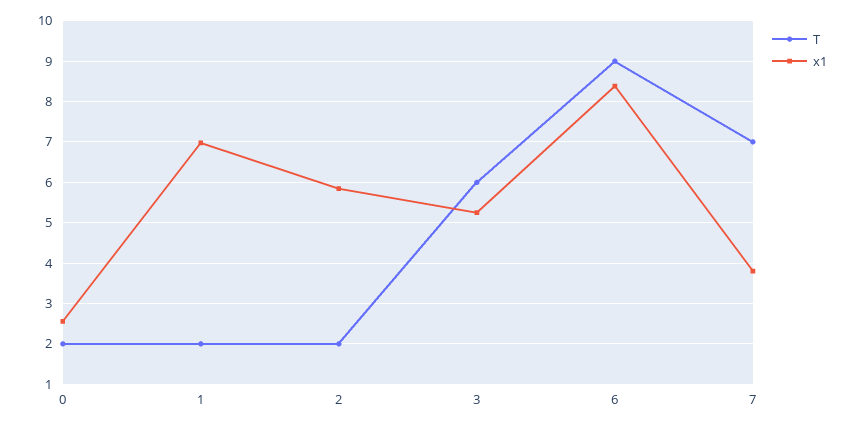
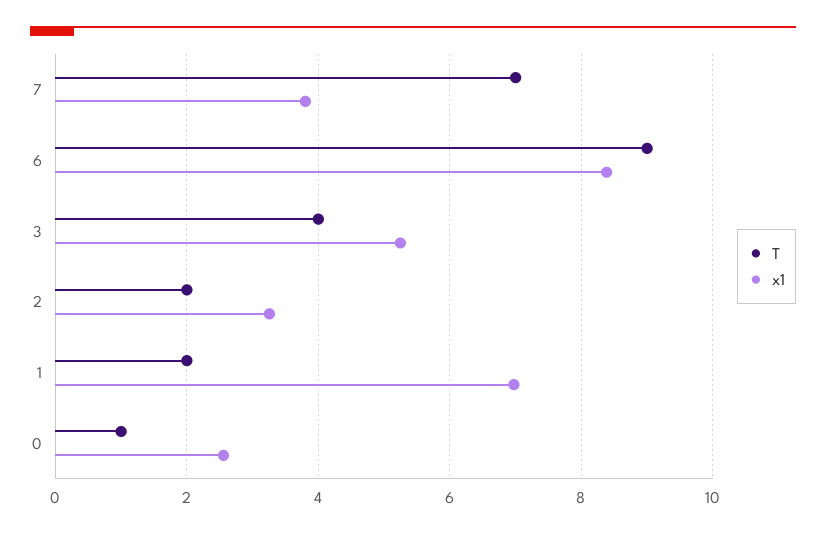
T, 0: 2 -> 1
x1, 2: 5.8 -> 3.2
T, 3: 6 -> 4

